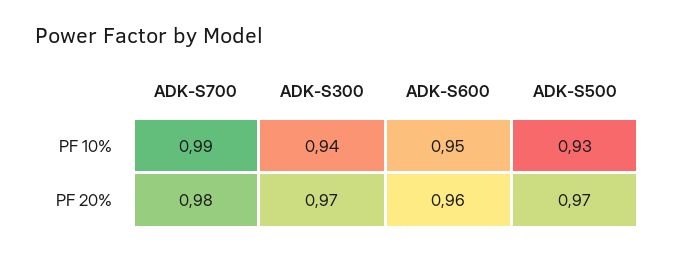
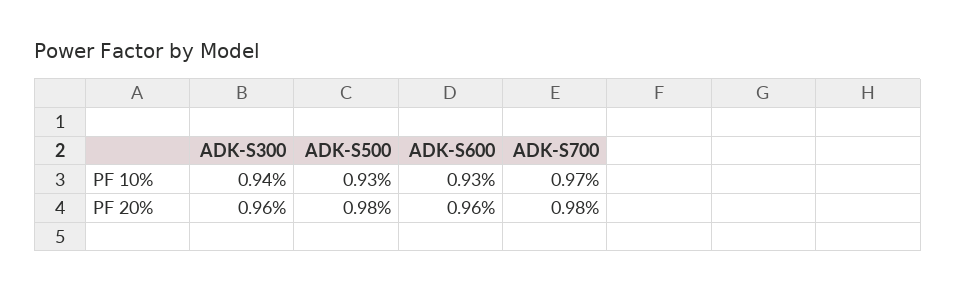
ADK-S700, PF 10%: 0.99 -> 0.97
ADK-S600, PF 10%: 0.95 -> 0.93
ADK-S300, PF 20%: 0.97 -> 0.96
ADK-S500, PF 20%: 0.97 -> 0.98

